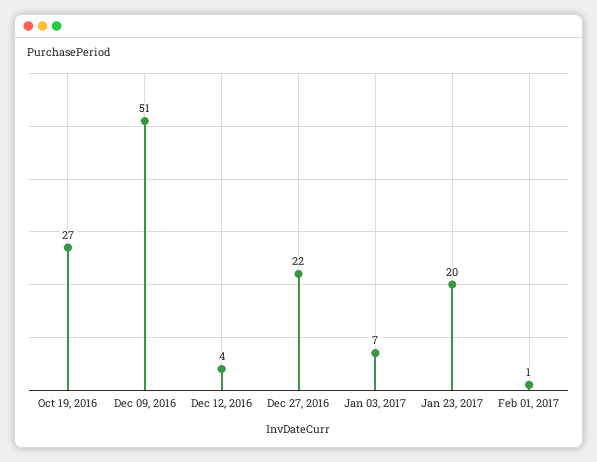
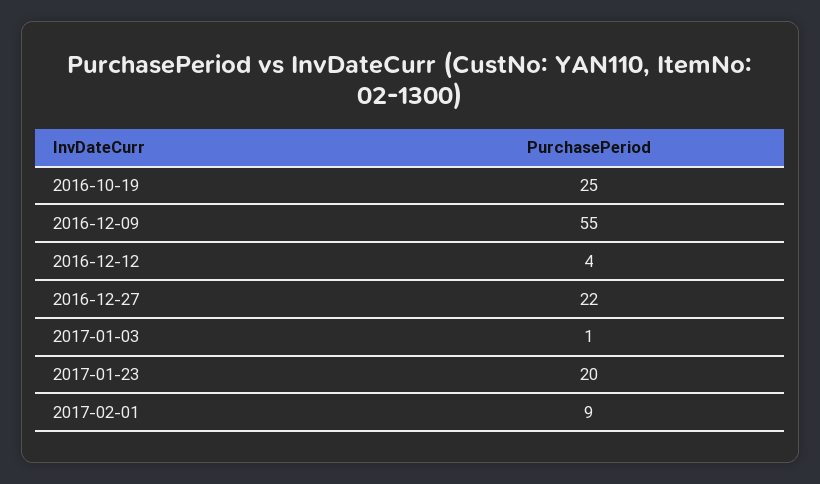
Oct 19, 2016: 27 -> 25
Dec 09, 2016: 51 -> 55
Jan 03, 2017: 7 -> 1
Feb 01, 2017: 1 -> 9

